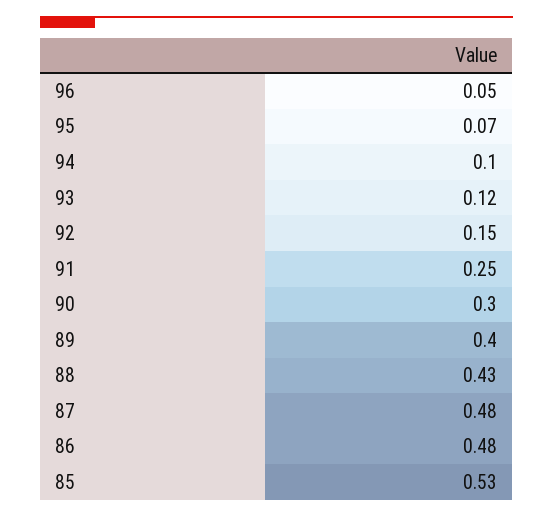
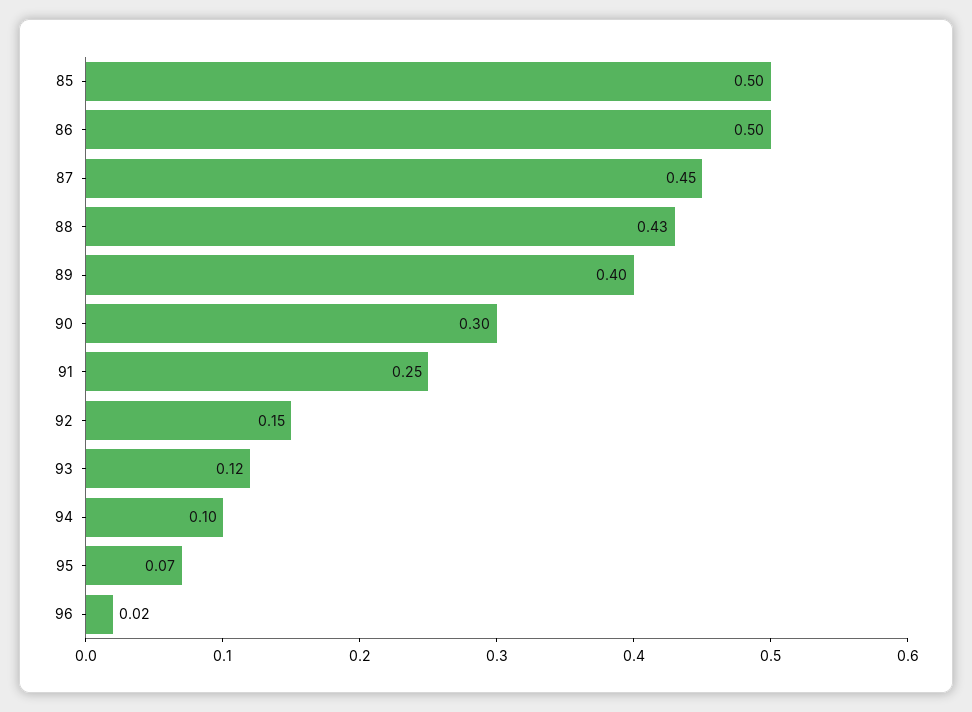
96: 0.05 -> 0.02
87: 0.48 -> 0.45
86: 0.48 -> 0.5
85: 0.53 -> 0.5

